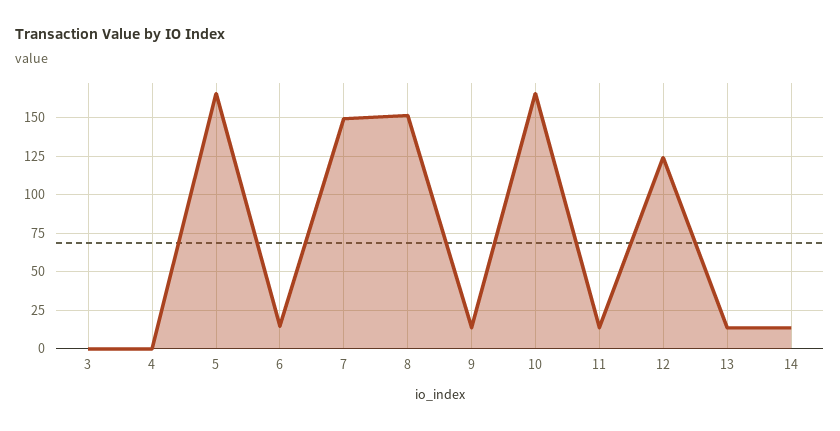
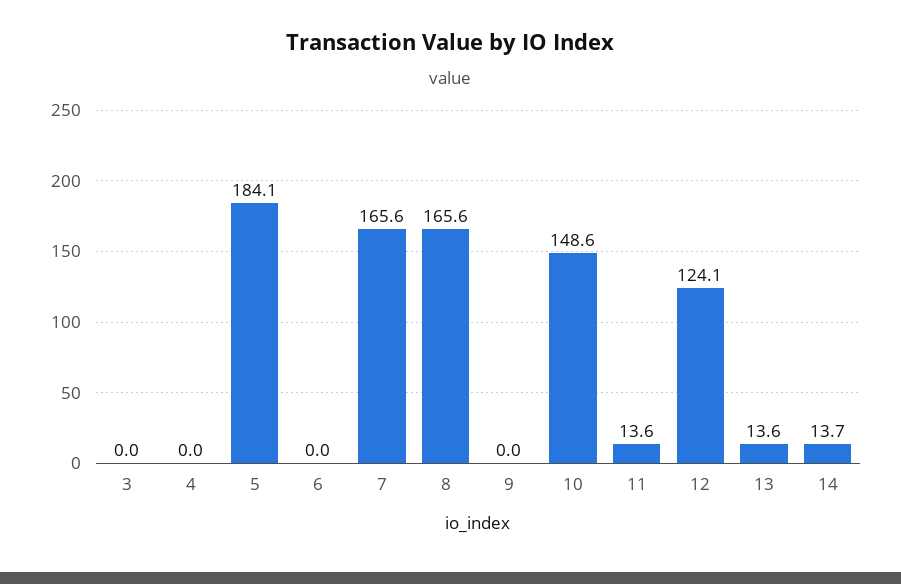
5: 165 -> 184.1
6: 15 -> 0
7: 150 -> 165.6
8: 150 -> 165.6
9: 15 -> 0
10: 165 -> 148.6

